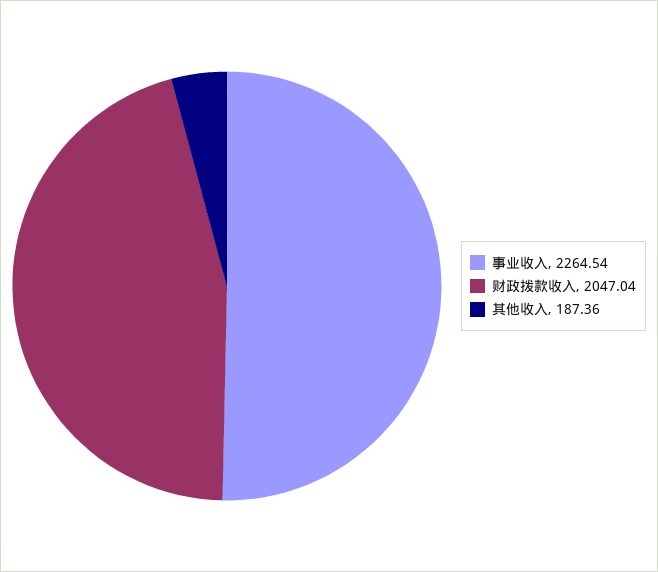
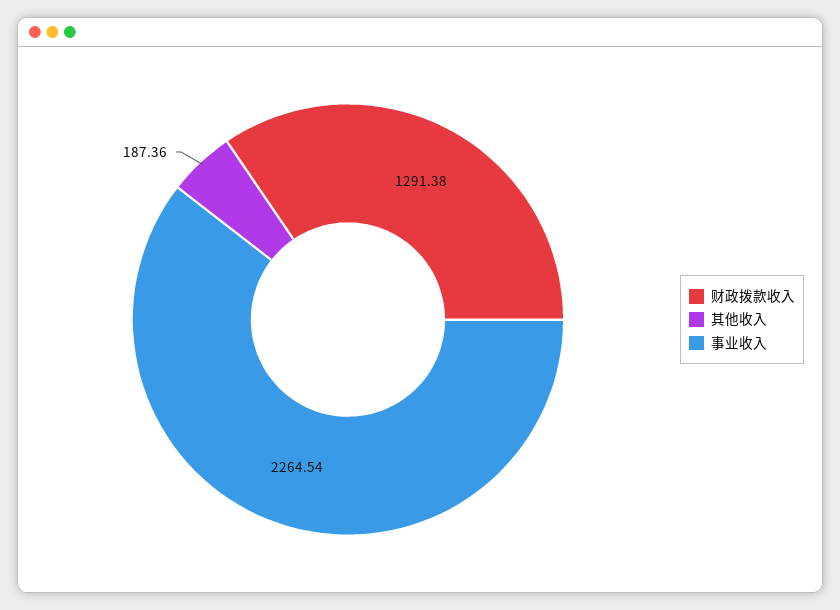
财政拨款收入: 2047.04 -> 1291.38

